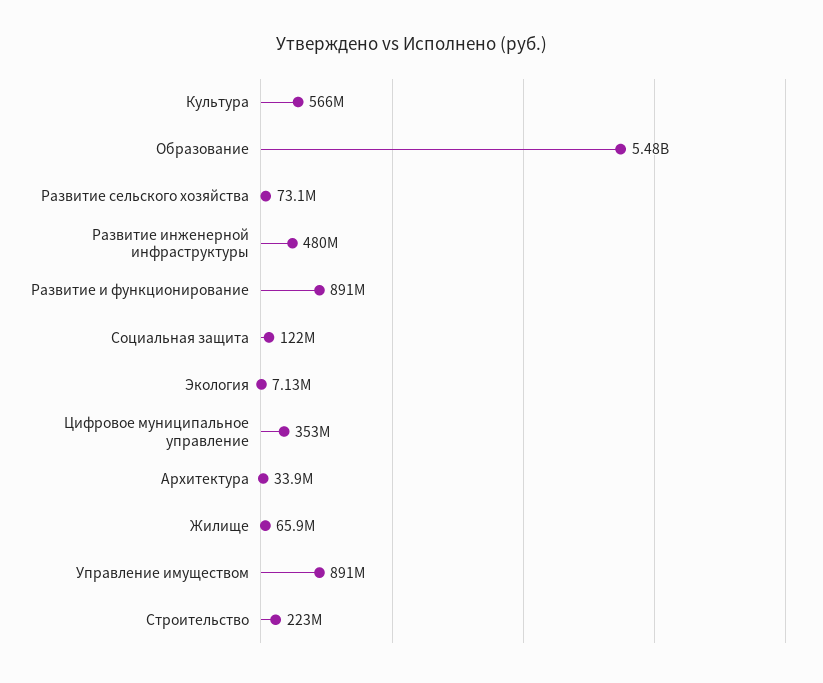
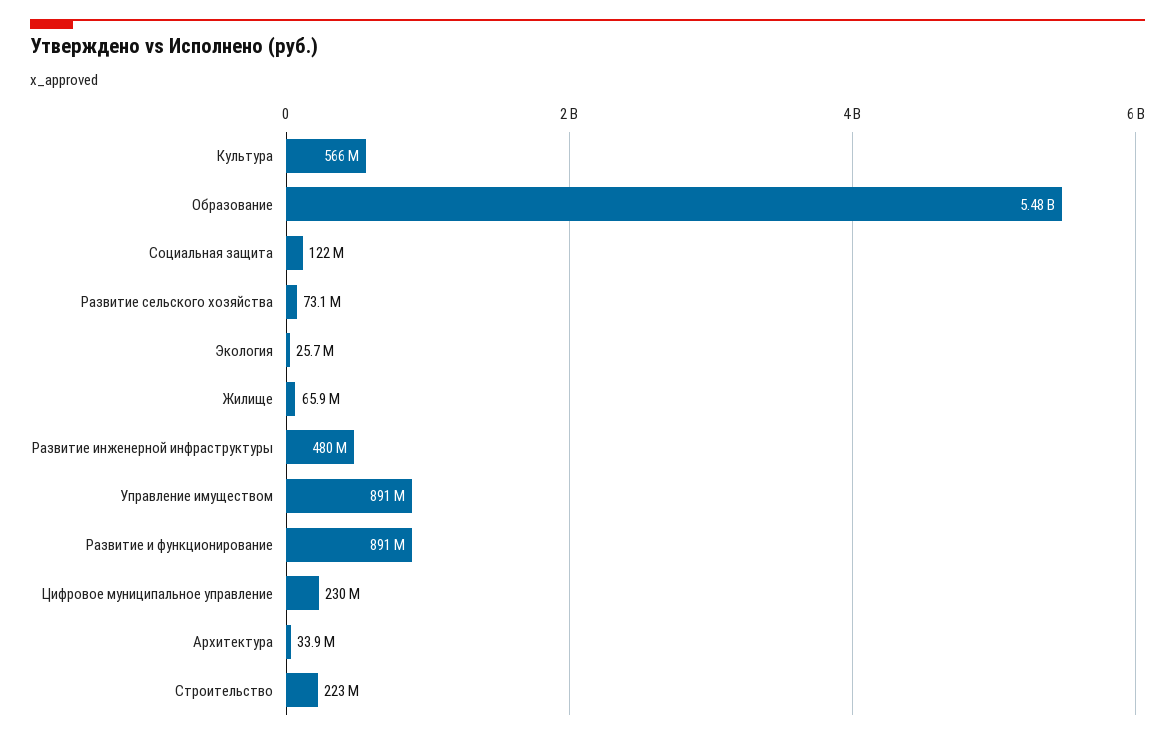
Экология: 7130000 -> 25700000
Цифровое муниципальное управление: 353000000 -> 230000000

